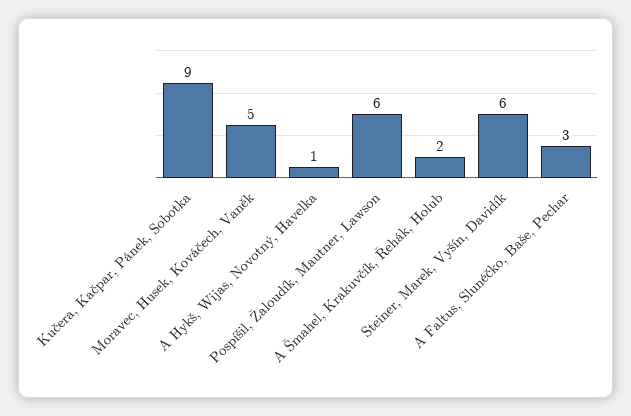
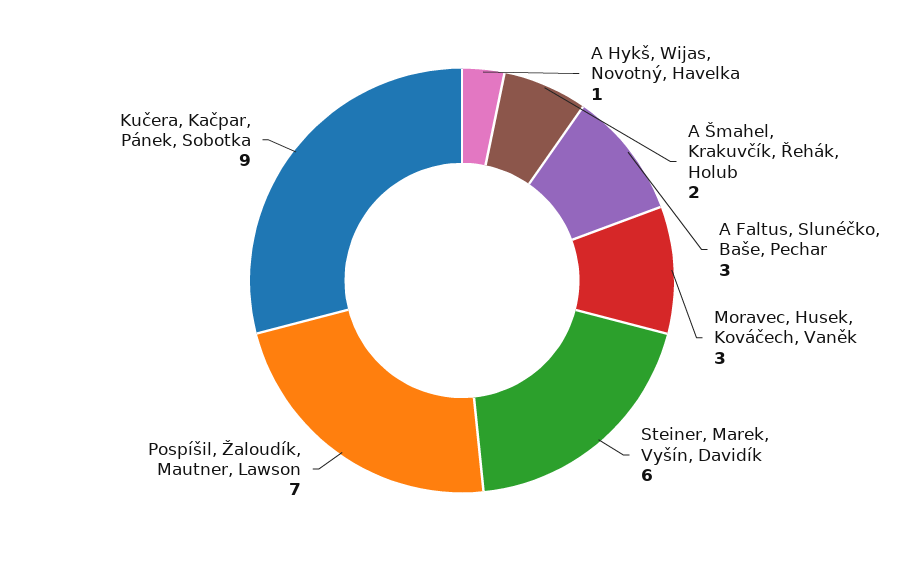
Moravec, Husek, Kováčech, Vaněk: 5 -> 3
Pospíšil, Žaloudík, Mautner, Lawson: 6 -> 7

